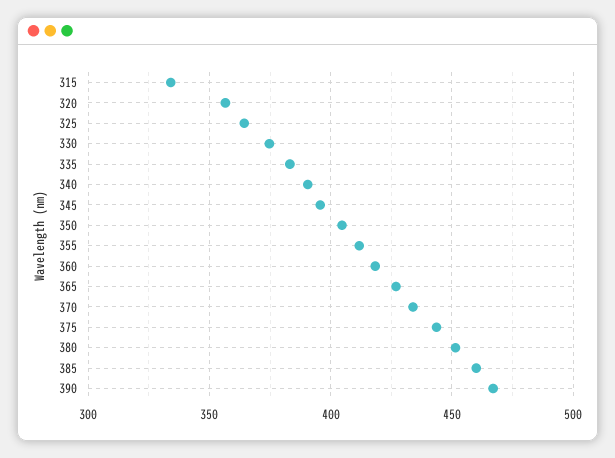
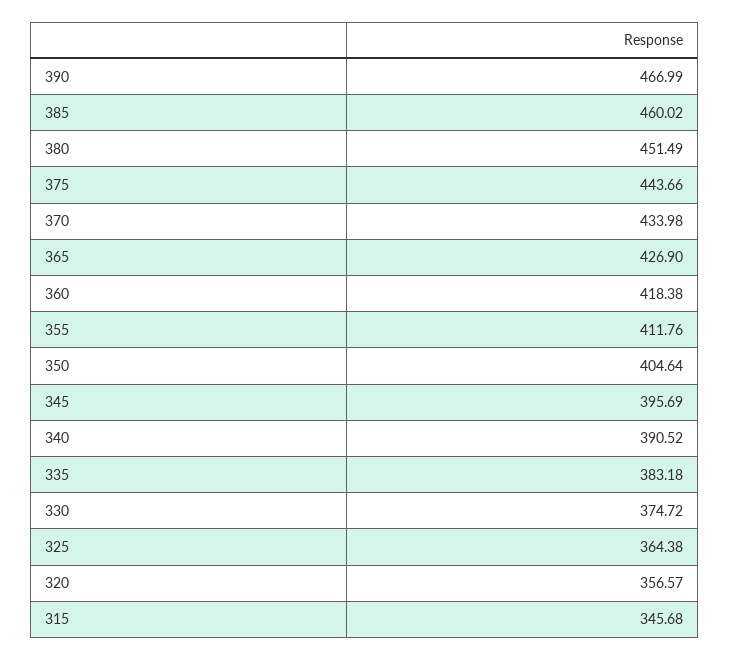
315: 335 -> 345.68

